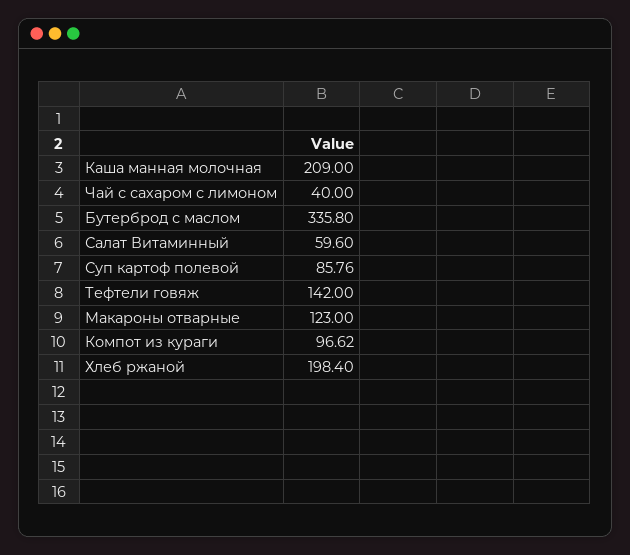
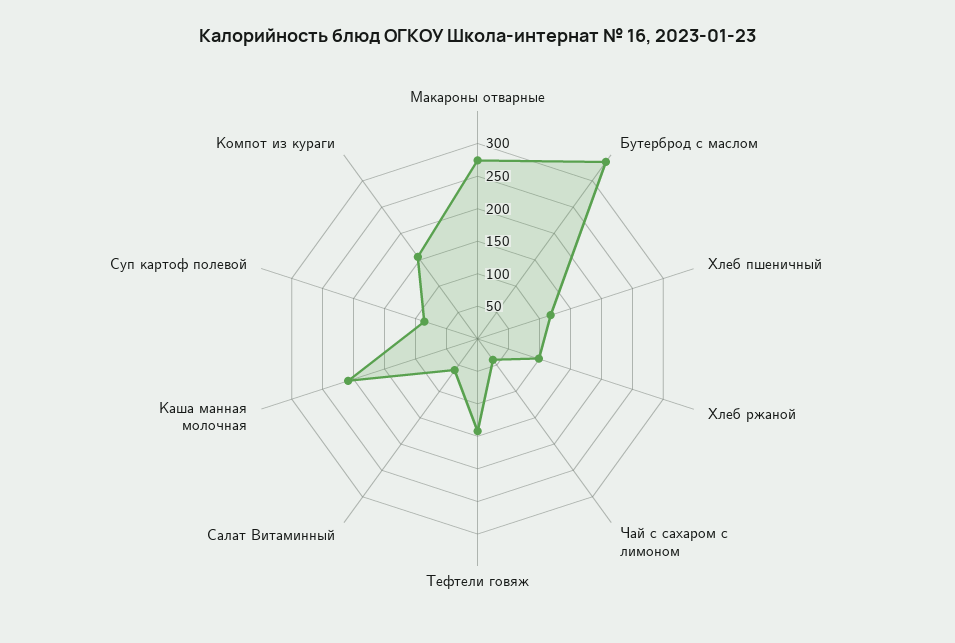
Макароны отварные: 123 -> 275
Компот из кураги: 96.62 -> 150
Хлеб ржаной: 198.4 -> 100
Хлеб пшеничный: none -> 125

